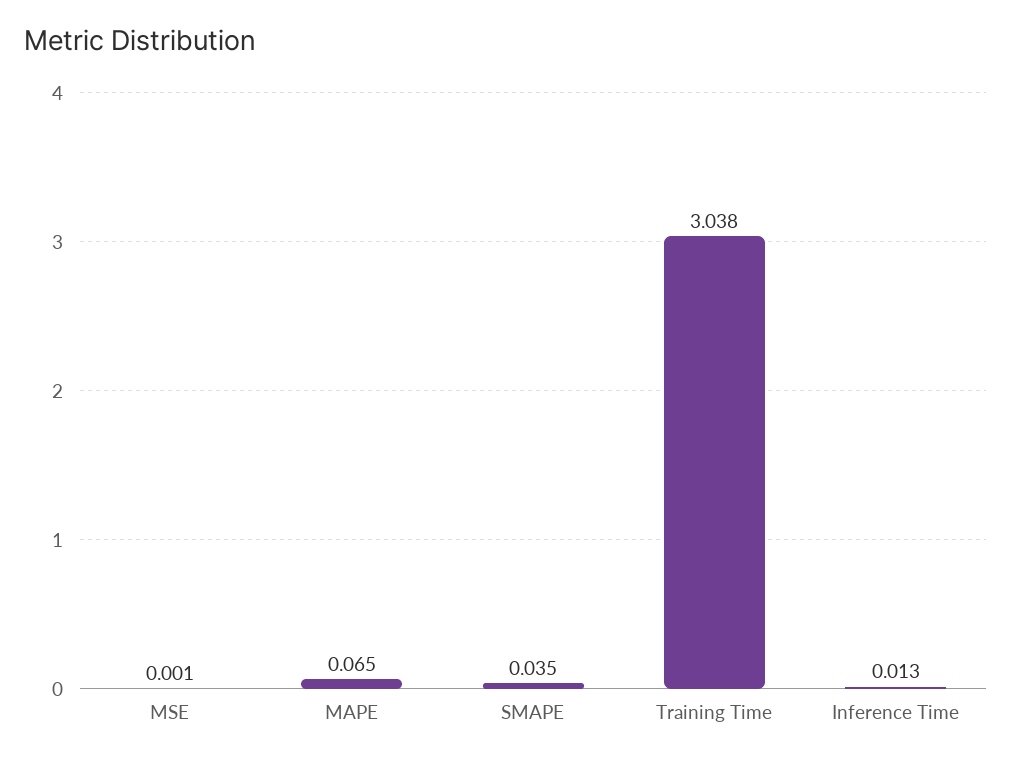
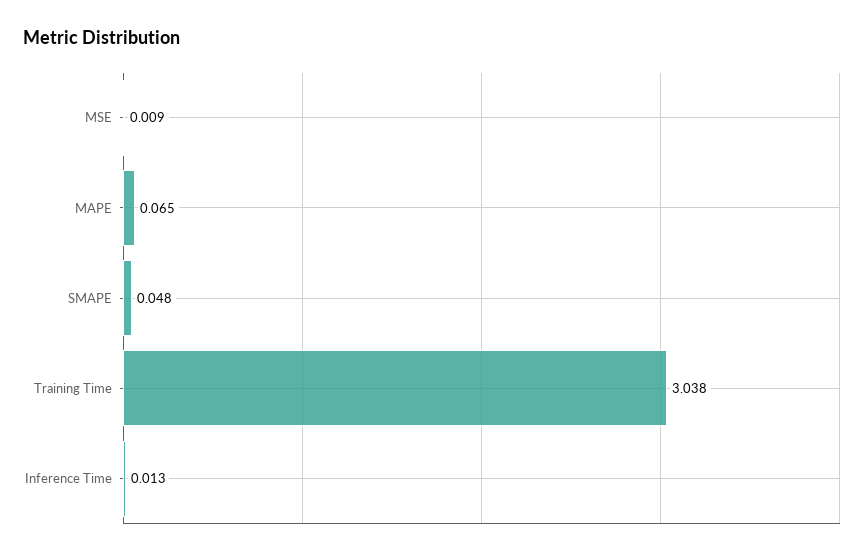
MSE: 0.001 -> 0.009
SMAPE: 0.035 -> 0.048

